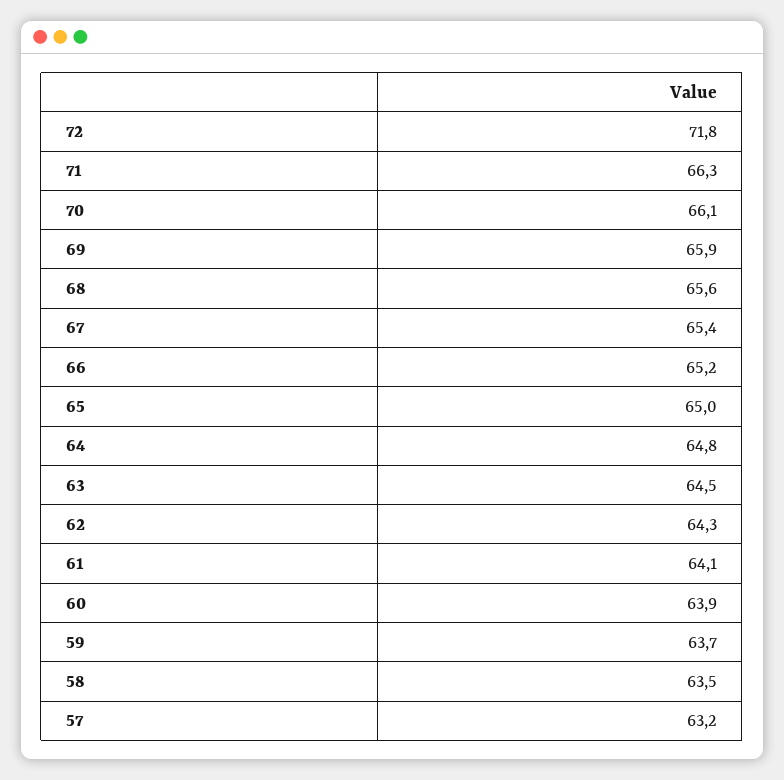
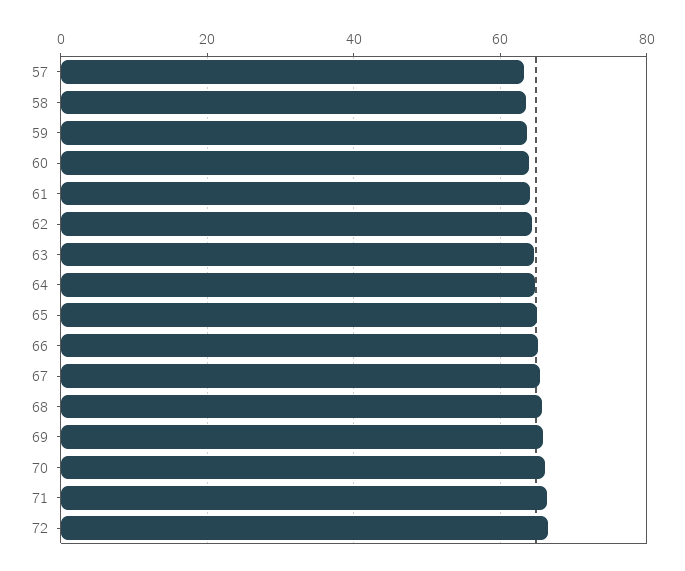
72: 71.8 -> 66

